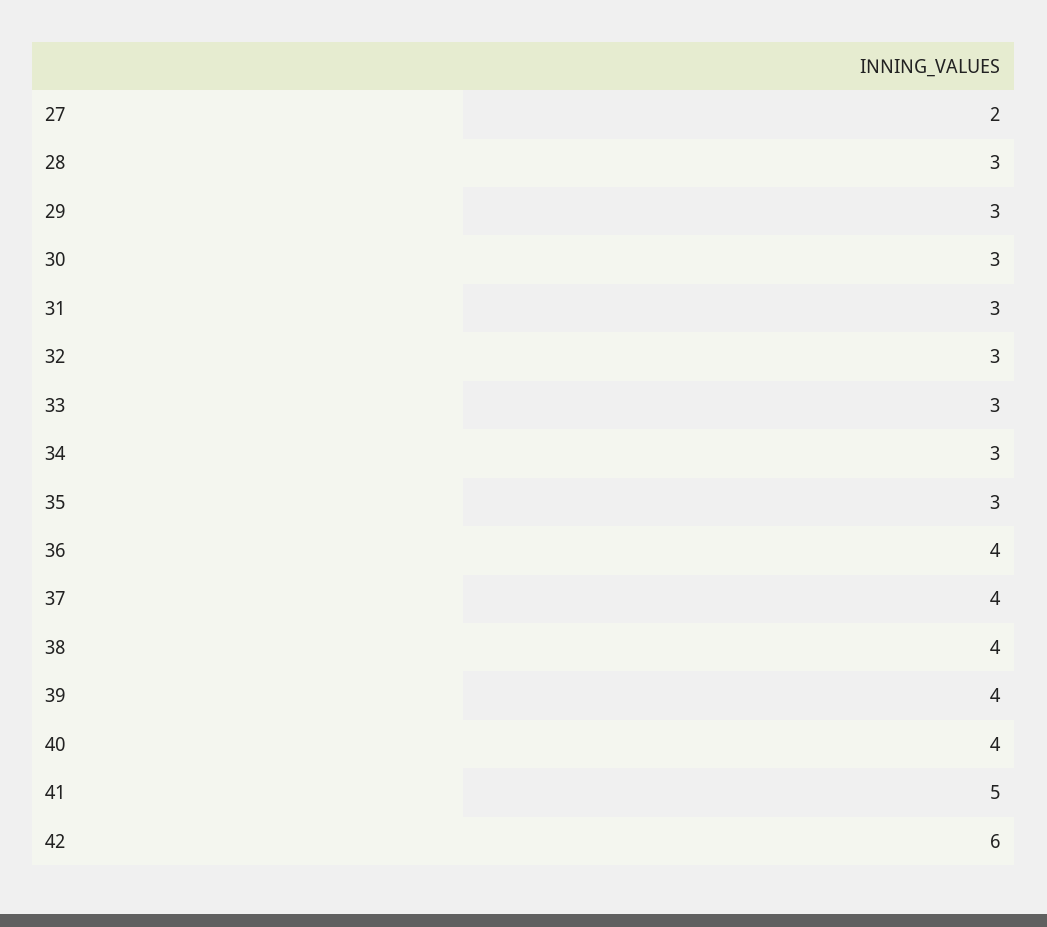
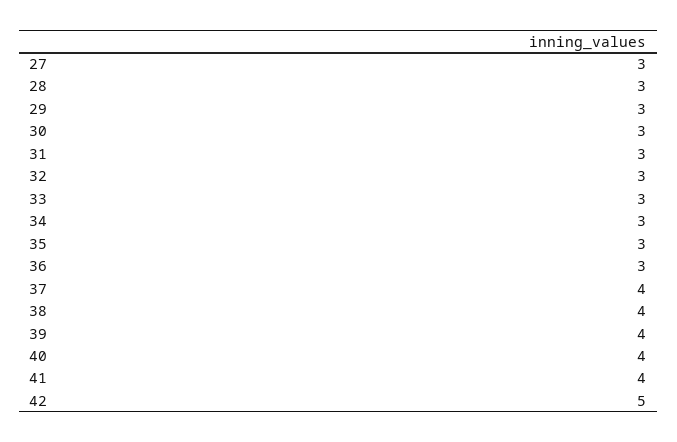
27: 2 -> 3
36: 4 -> 3
41: 5 -> 4
42: 6 -> 5

